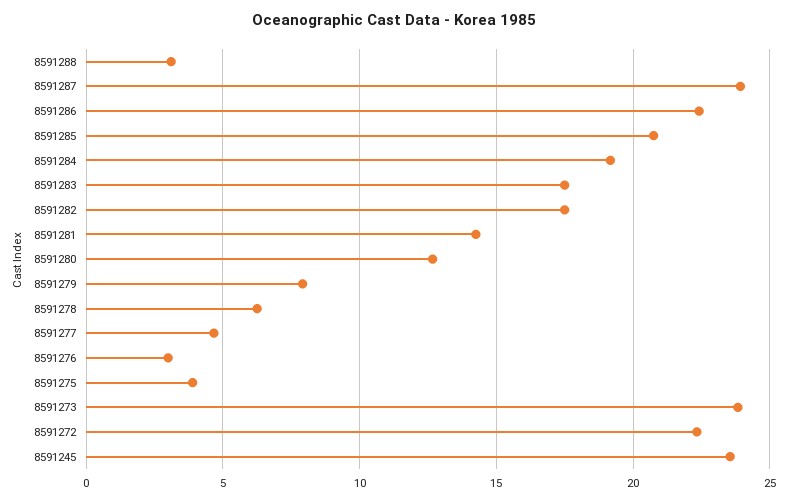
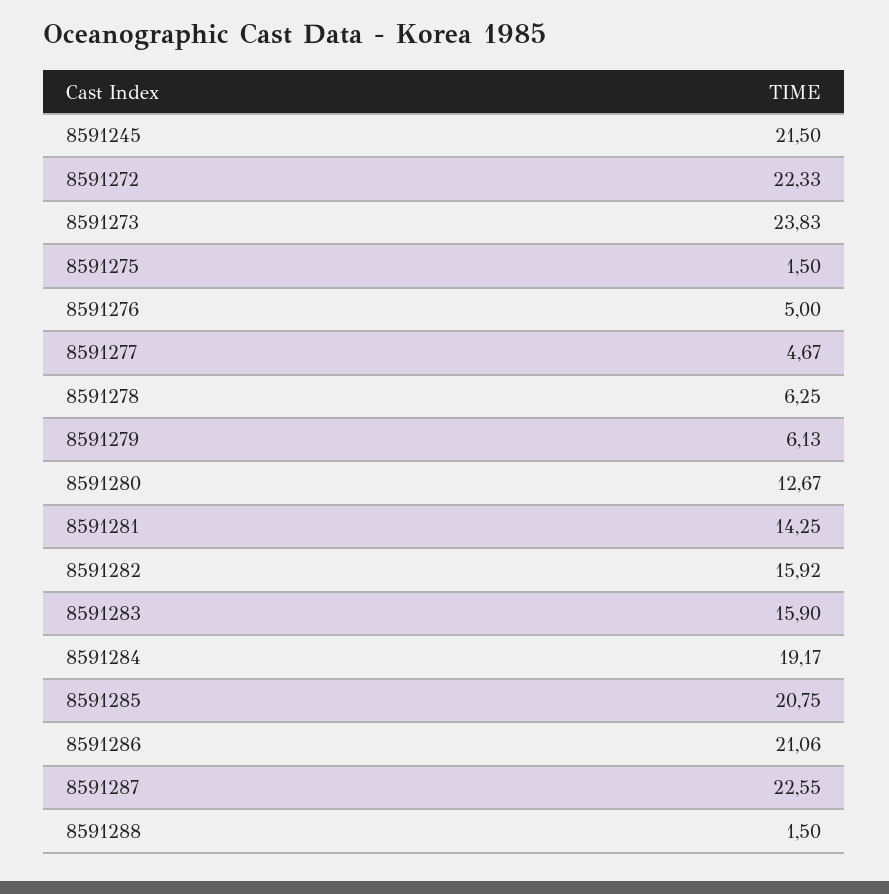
8591288: 3 -> 1.5
8591287: 24 -> 22.55
8591286: 22.5 -> 21.06
8591283: 17.5 -> 15.9
8591282: 17.5 -> 15.92
8591279: 8 -> 6.13
8591276: 3 -> 5
8591275: 4 -> 1.5
8591245: 23.5 -> 21.5

